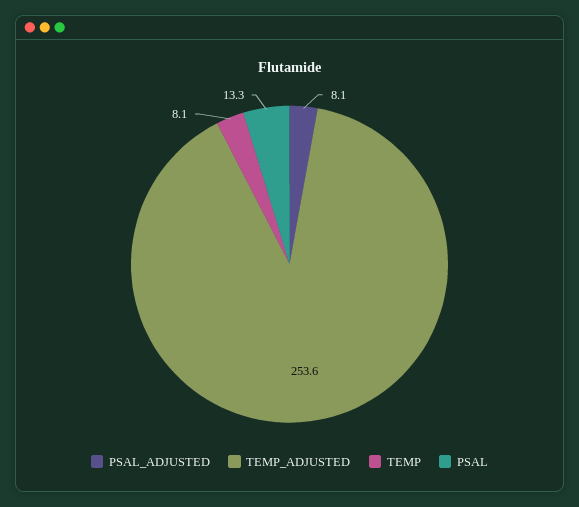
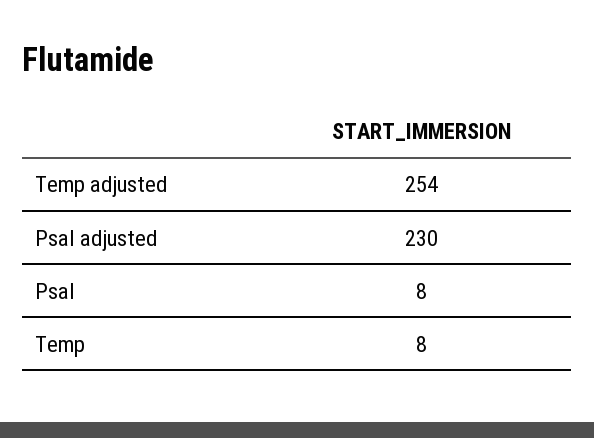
PSAL_ADJUSTED: 8.1 -> 230
PSAL: 13.3 -> 8

